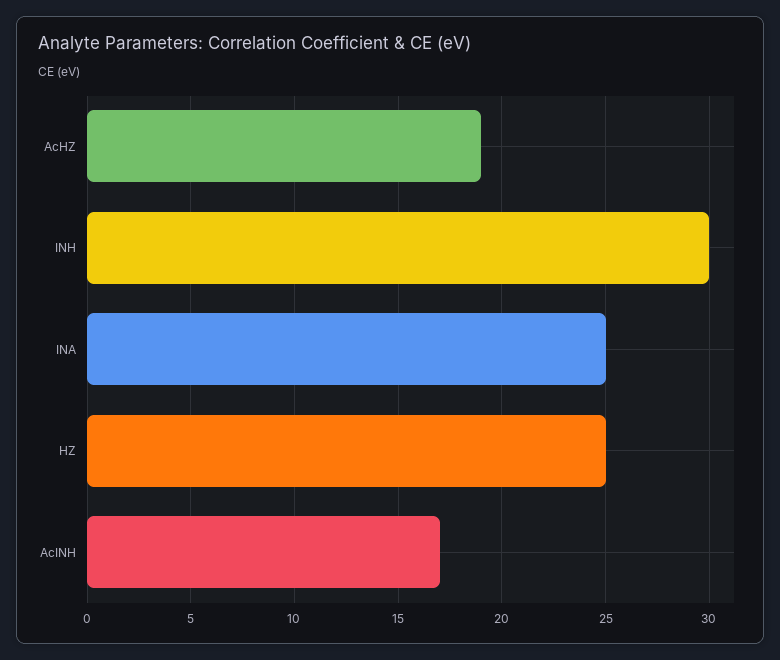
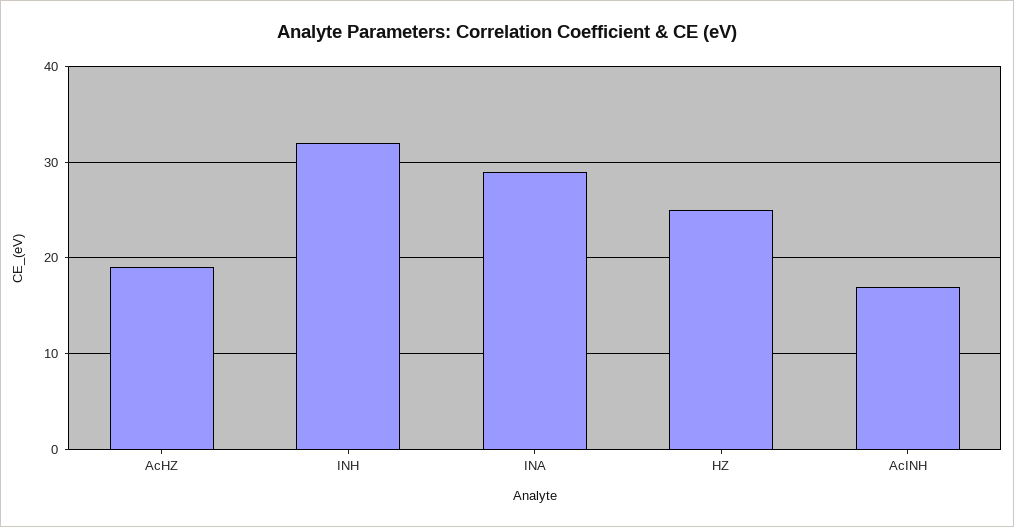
INH: 30 -> 32
INA: 25 -> 29

